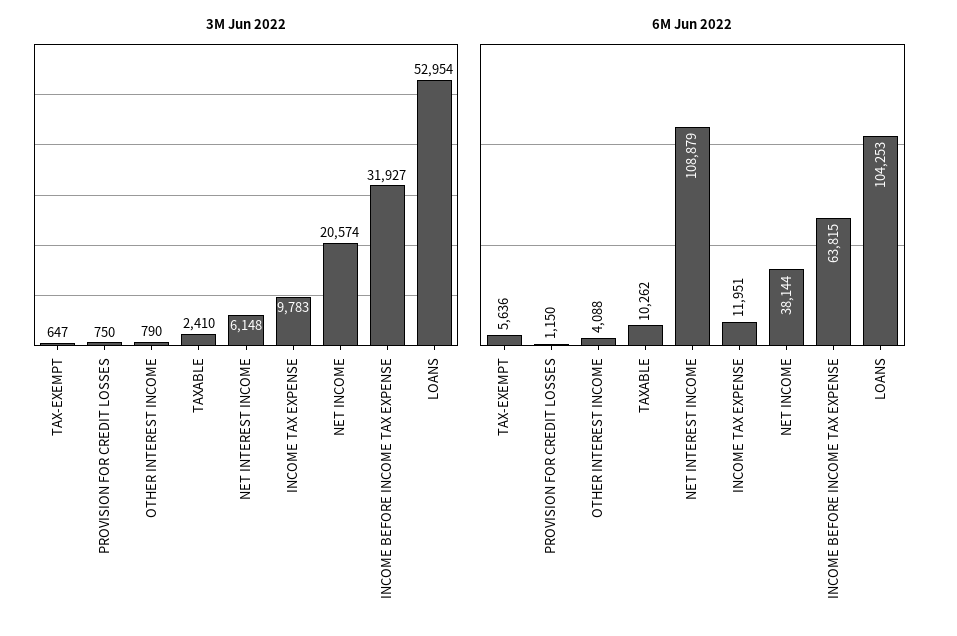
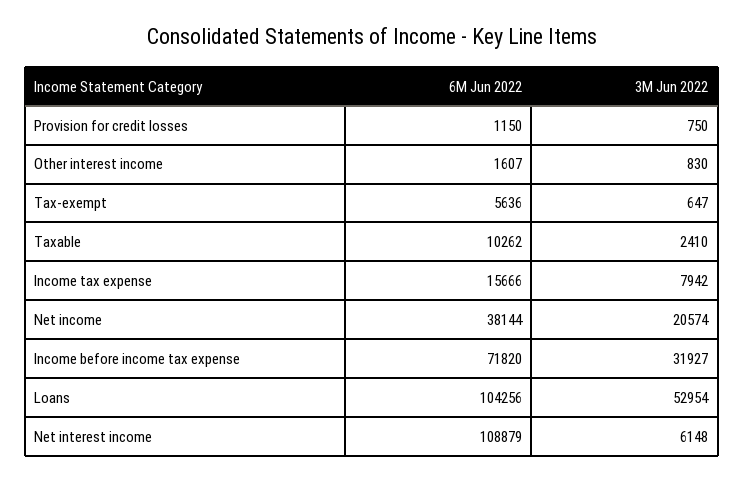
3M Jun 2022, OTHER INTEREST INCOME: 790 -> 830
3M Jun 2022, INCOME TAX EXPENSE: 9783 -> 7942
6M Jun 2022, OTHER INTEREST INCOME: 4088 -> 1607
6M Jun 2022, INCOME TAX EXPENSE: 11951 -> 15666
6M Jun 2022, INCOME BEFORE INCOME TAX EXPENSE: 63815 -> 71820
6M Jun 2022, LOANS: 104253 -> 104256

